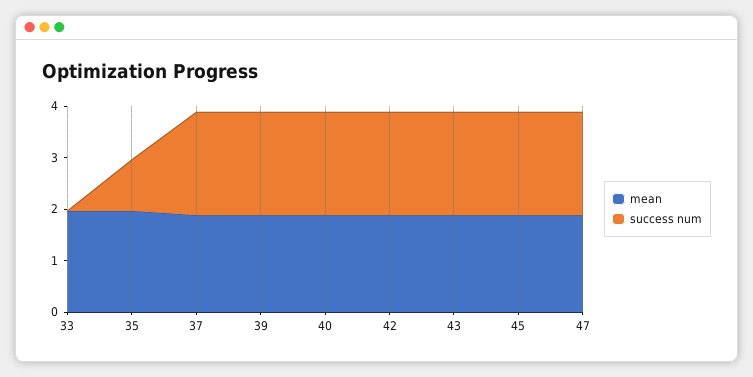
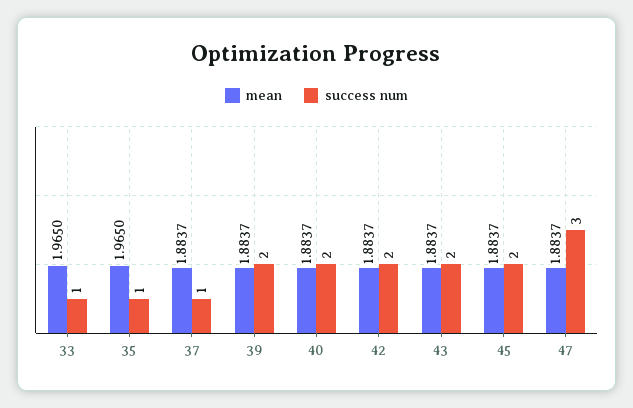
success num, 33: 0 -> 1
success num, 37: 2 -> 1
success num, 47: 2 -> 3

